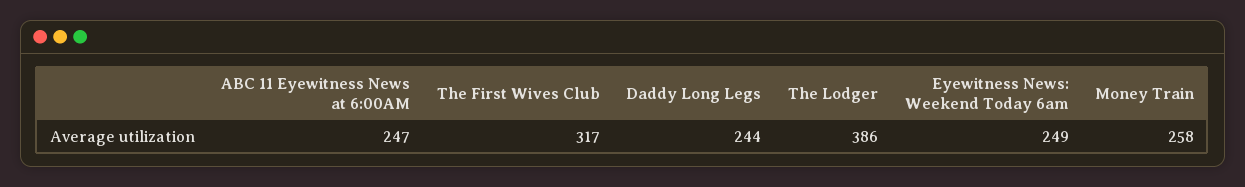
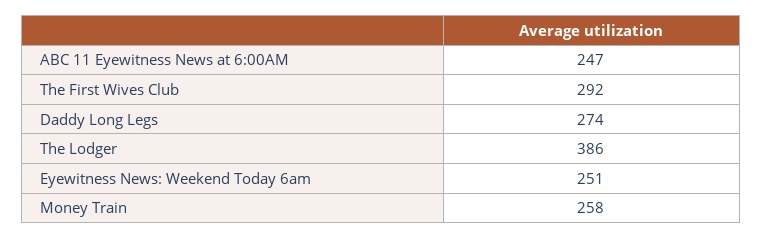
The First Wives Club: 317 -> 292
Daddy Long Legs: 244 -> 274
Eyewitness News: Weekend Today 6am: 249 -> 251

